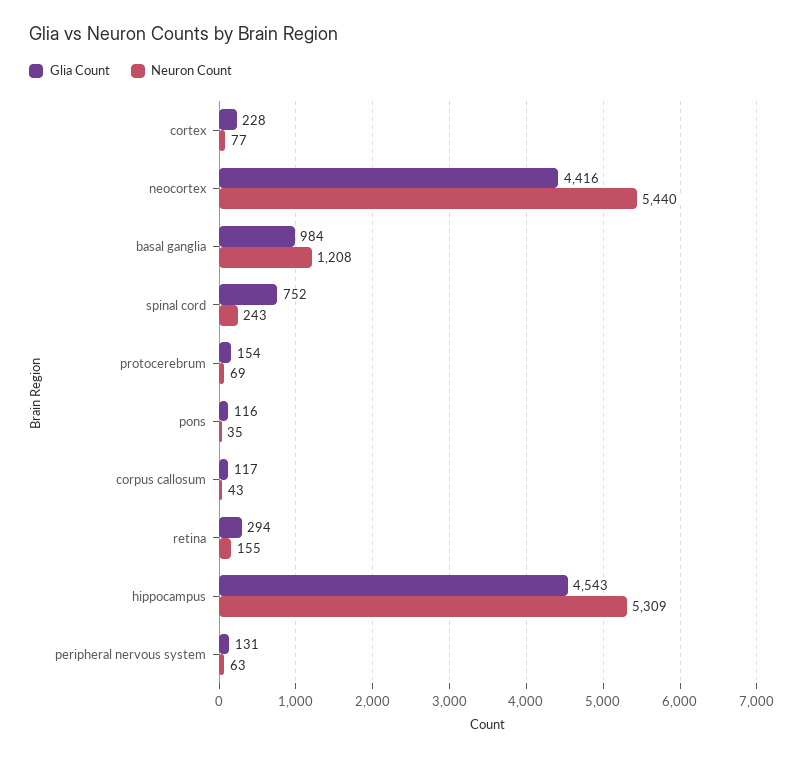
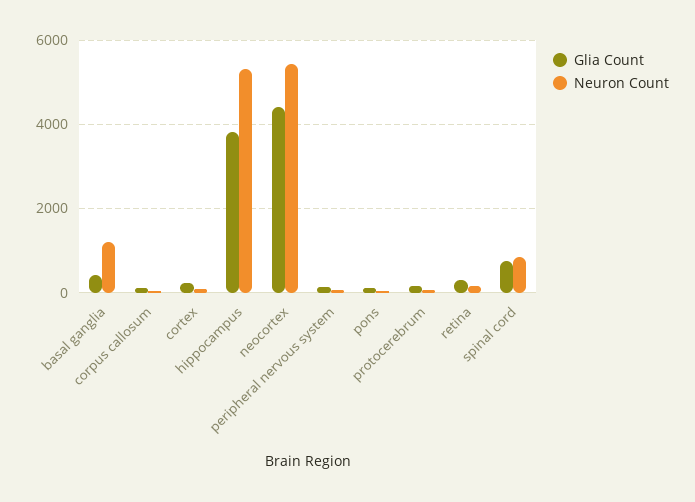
Glia Count, basal ganglia: 984 -> 400
Neuron Count, spinal cord: 243 -> 800
Glia Count, hippocampus: 4543 -> 3800

